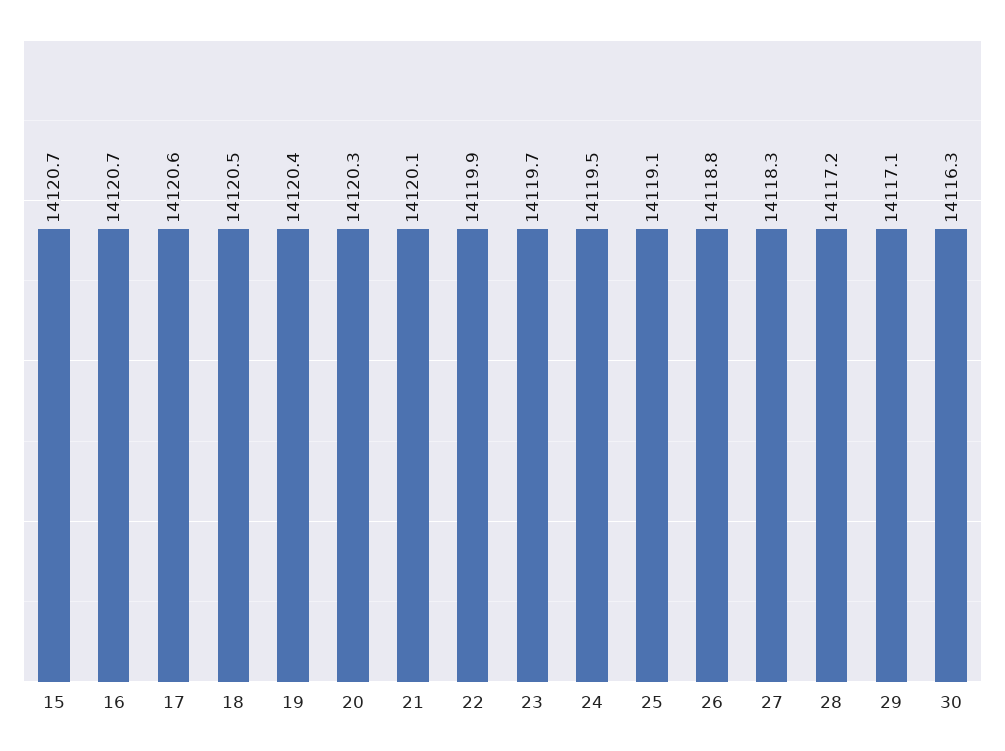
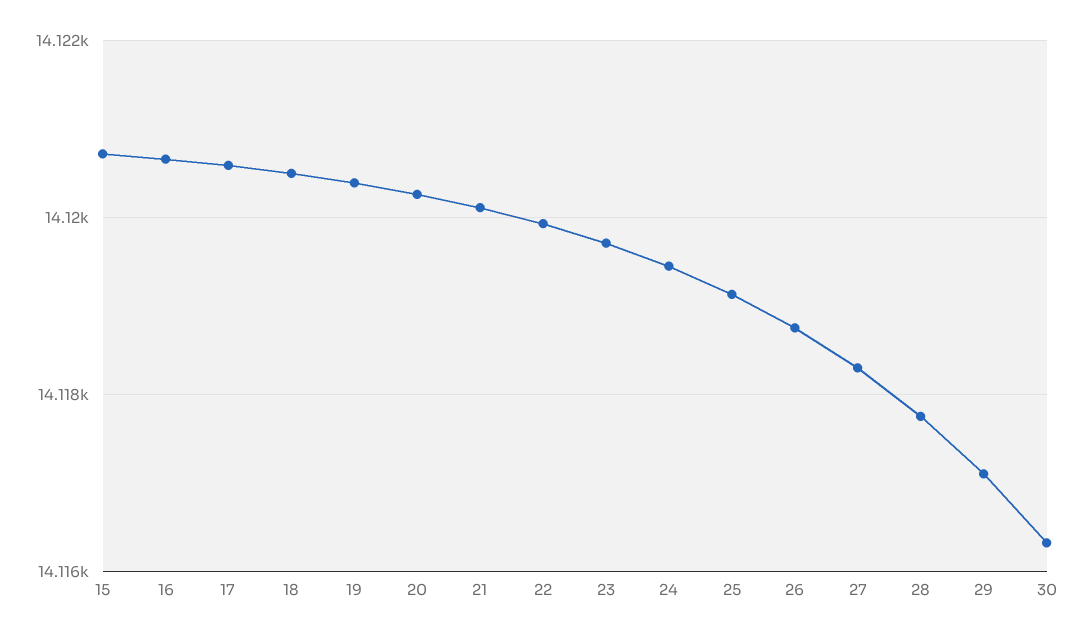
28: 14117.2 -> 14117.8

